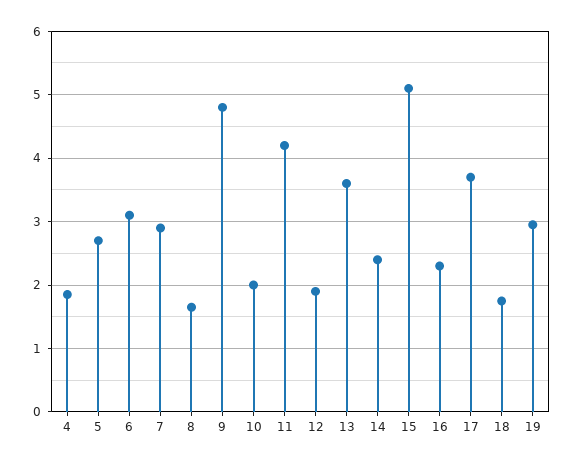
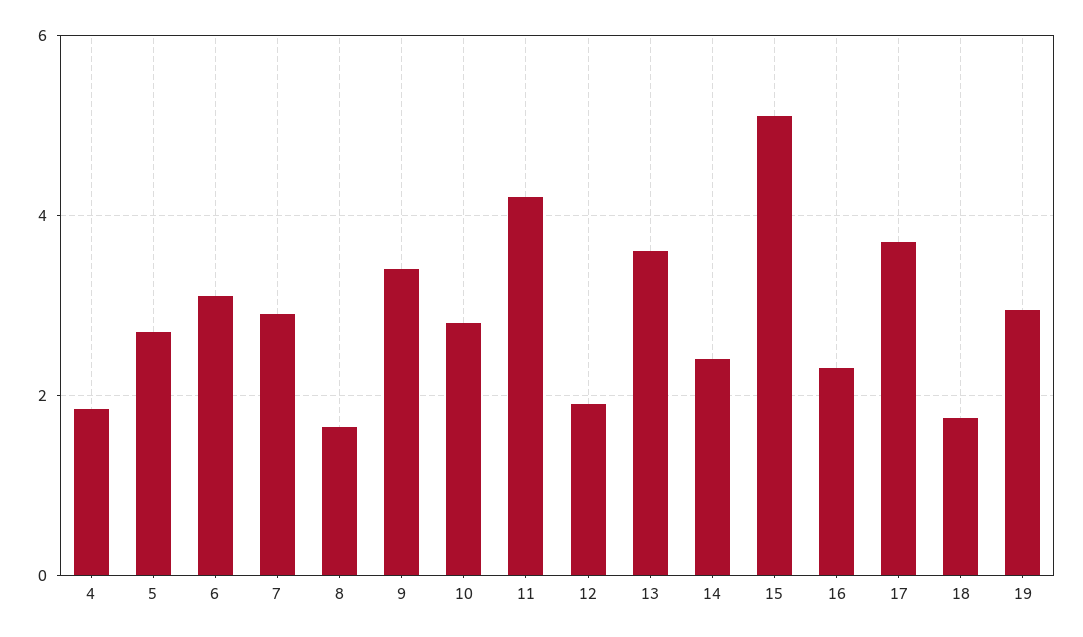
9: 4.8 -> 3.4
10: 2 -> 2.8

